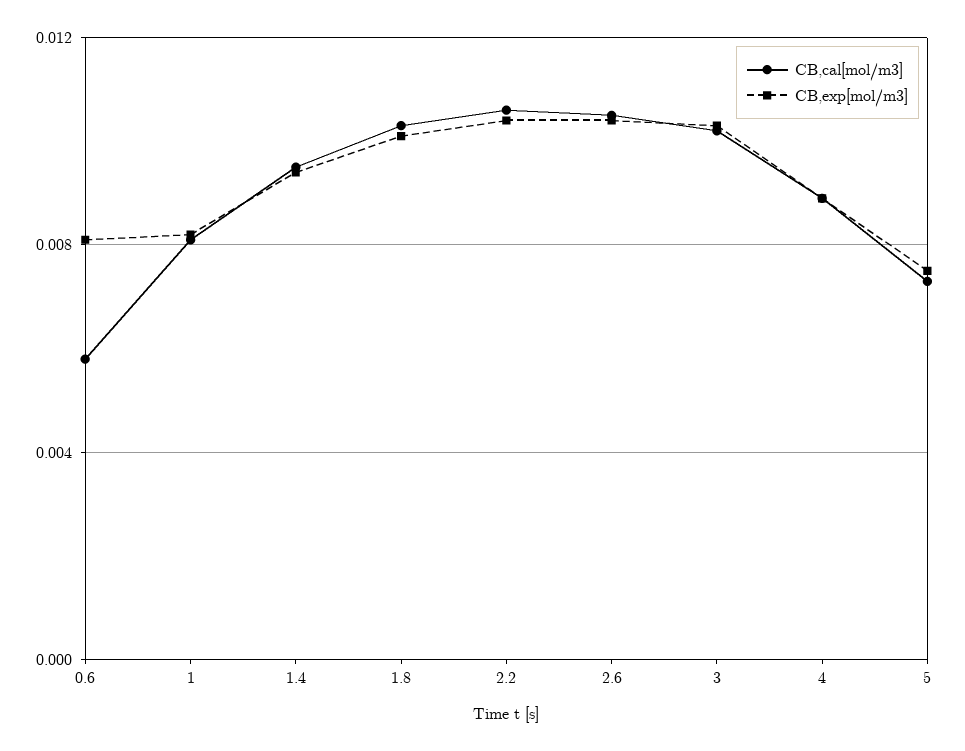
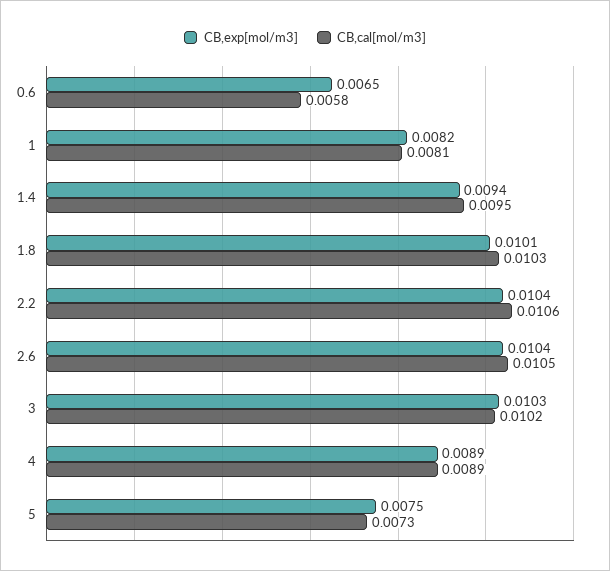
CB,exp[mol/m3], 0.6: 0.008 -> 0.0065

